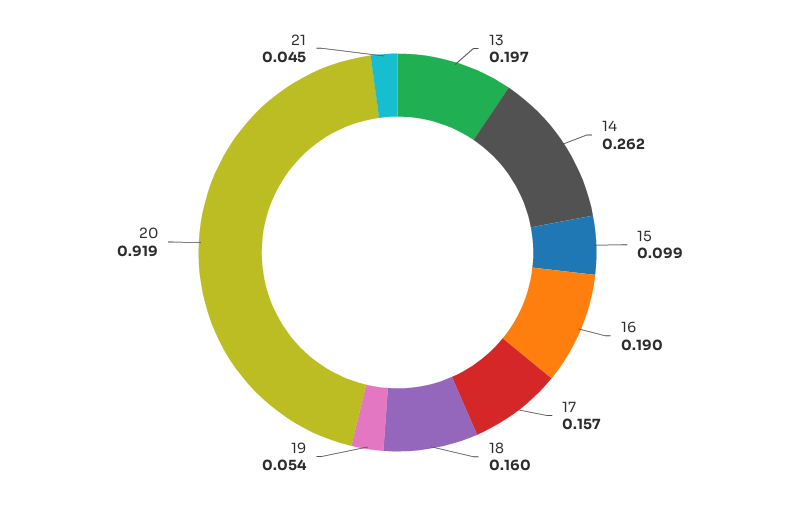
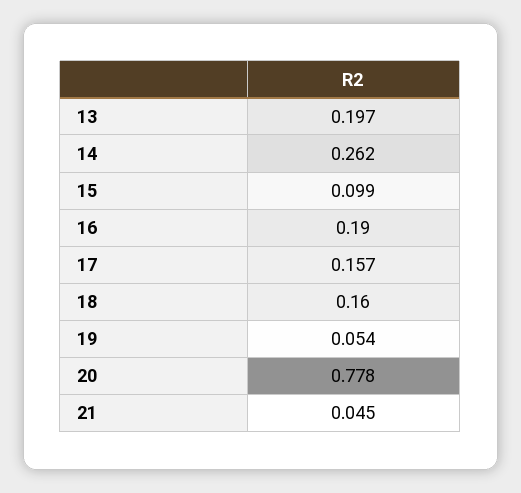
20: 0.919 -> 0.778

